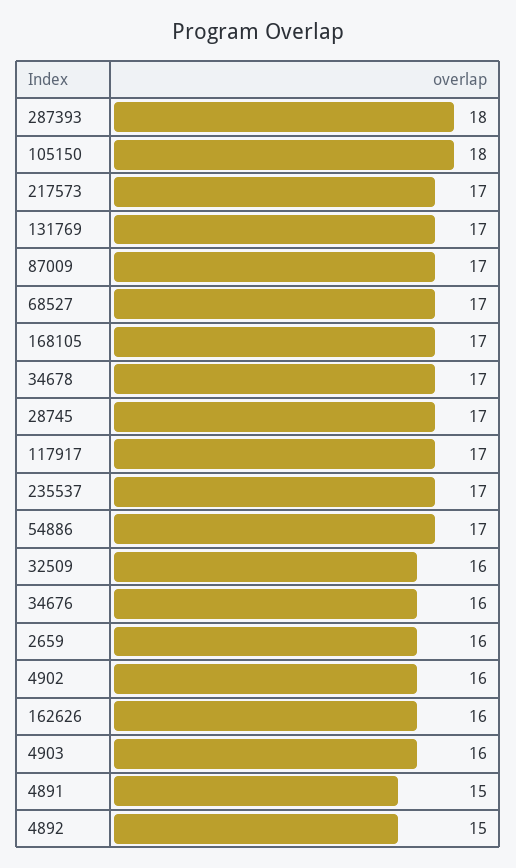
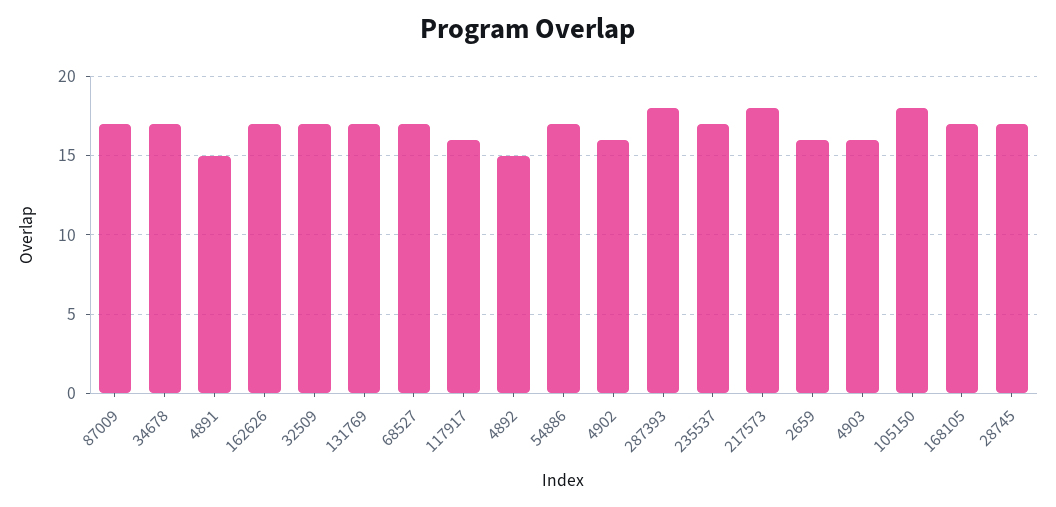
217573: 17 -> 18
117917: 17 -> 16
32509: 16 -> 17
34676: 16 -> none
162626: 16 -> 17

